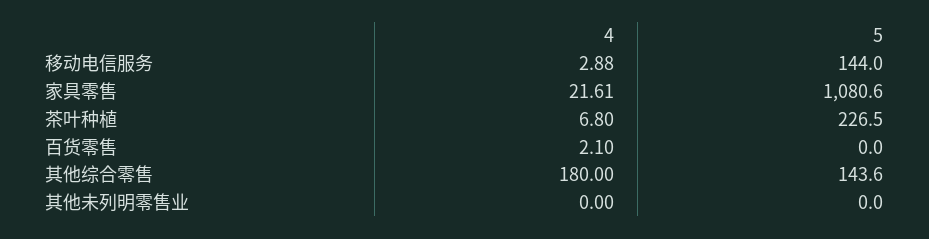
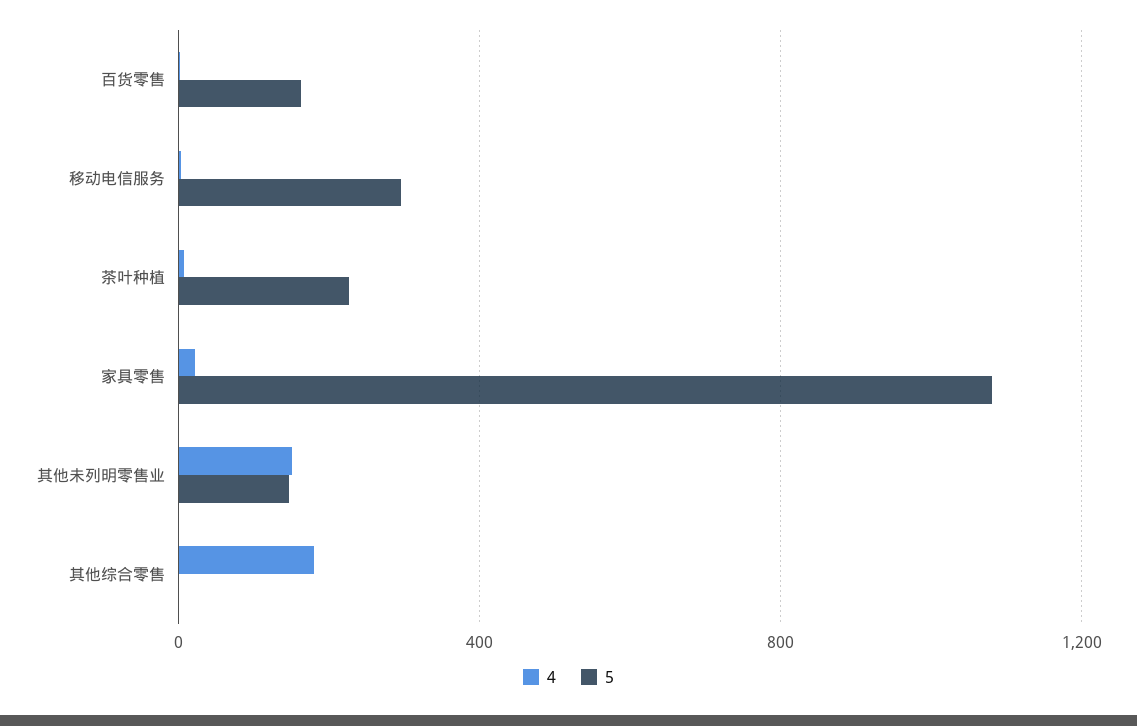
5, 移动电信服务: 144 -> 300
5, 百货零售: 0 -> 150
5, 其他综合零售: 143.6 -> 0
4, 其他未列明零售业: 0 -> 150
5, 其他未列明零售业: 0 -> 150

